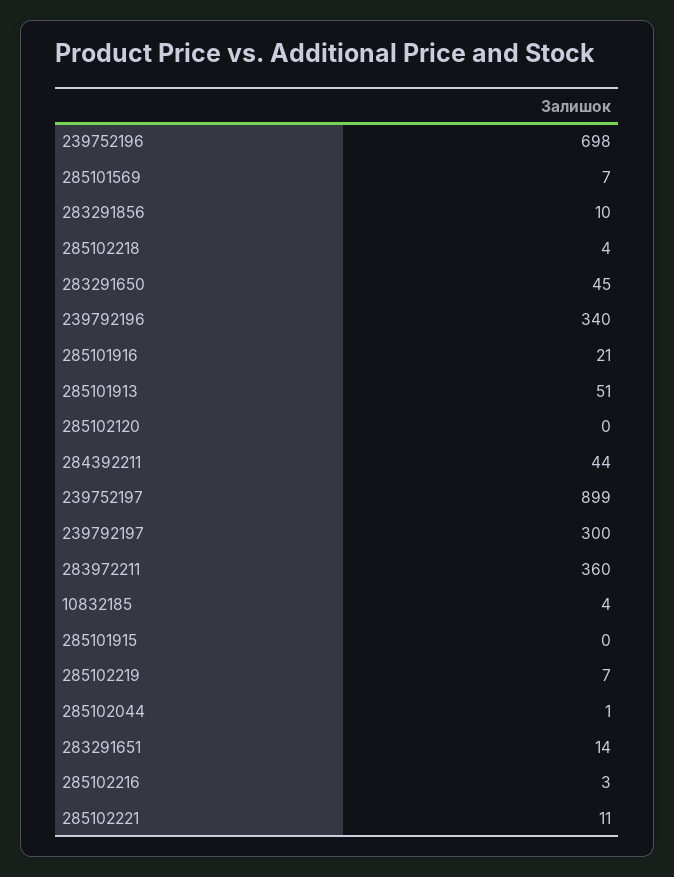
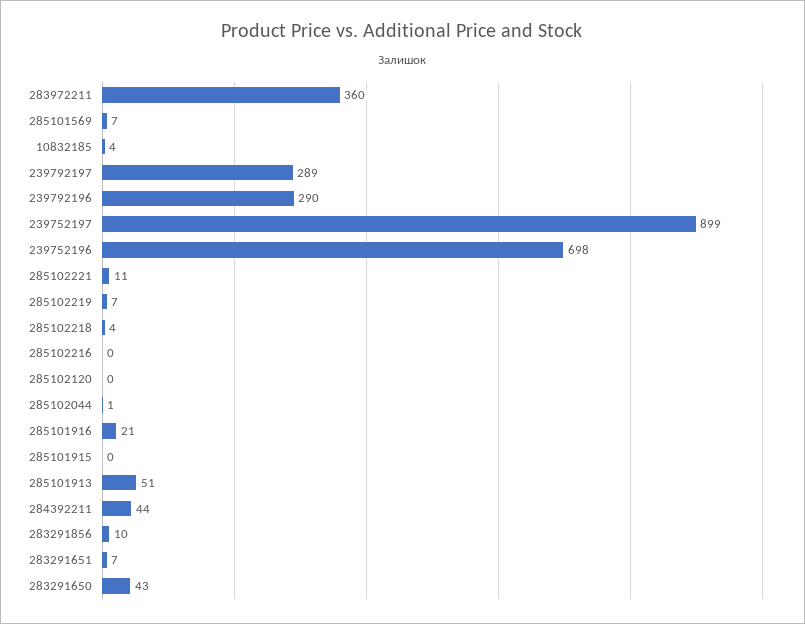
283291650: 45 -> 43
239792196: 340 -> 290
239792197: 300 -> 289
283291651: 14 -> 7
285102216: 3 -> 0

